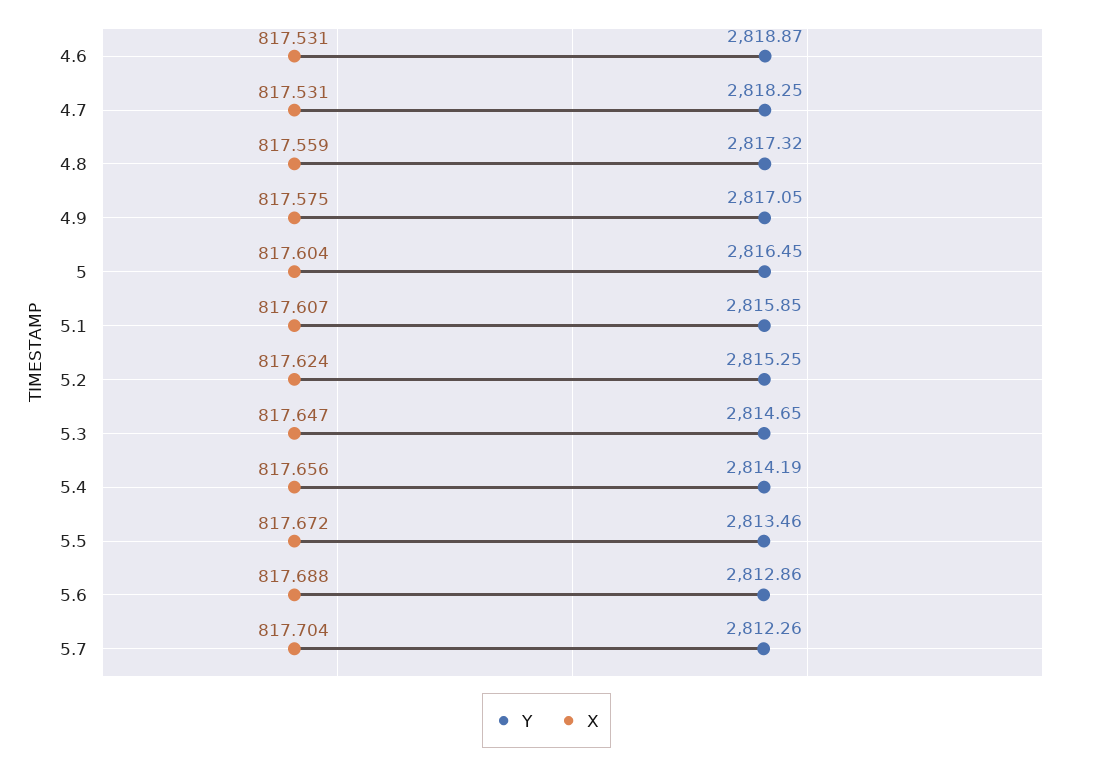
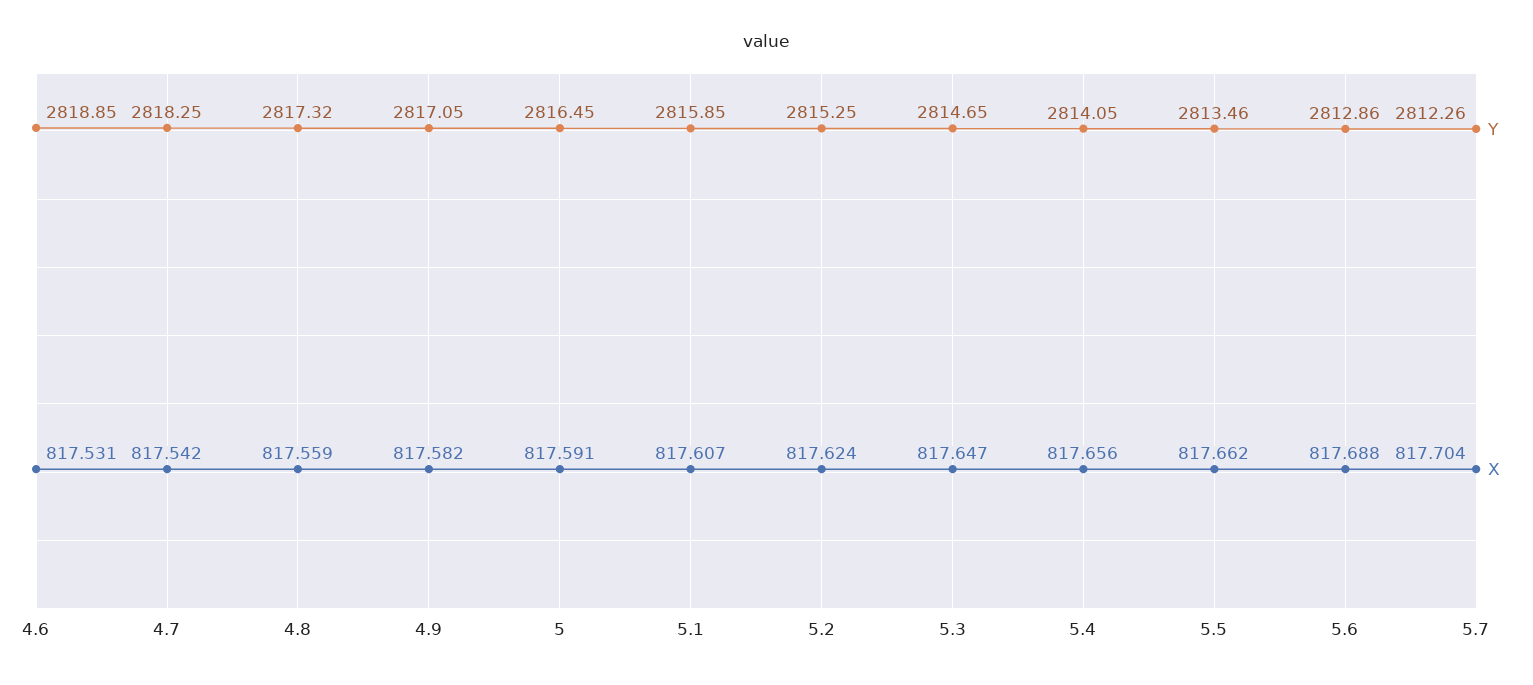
Y, 4.6: 2818.87 -> 2818.85
X, 4.7: 817.531 -> 817.542
X, 4.9: 817.575 -> 817.582
X, 5: 817.604 -> 817.591
Y, 5.4: 2814.19 -> 2814.05
X, 5.5: 817.672 -> 817.662

